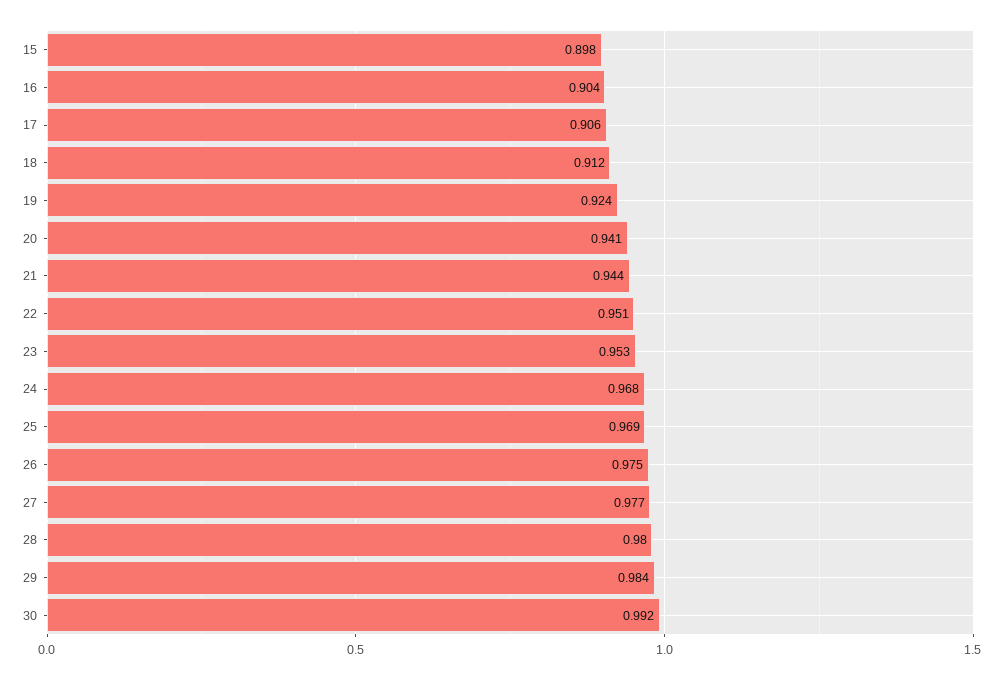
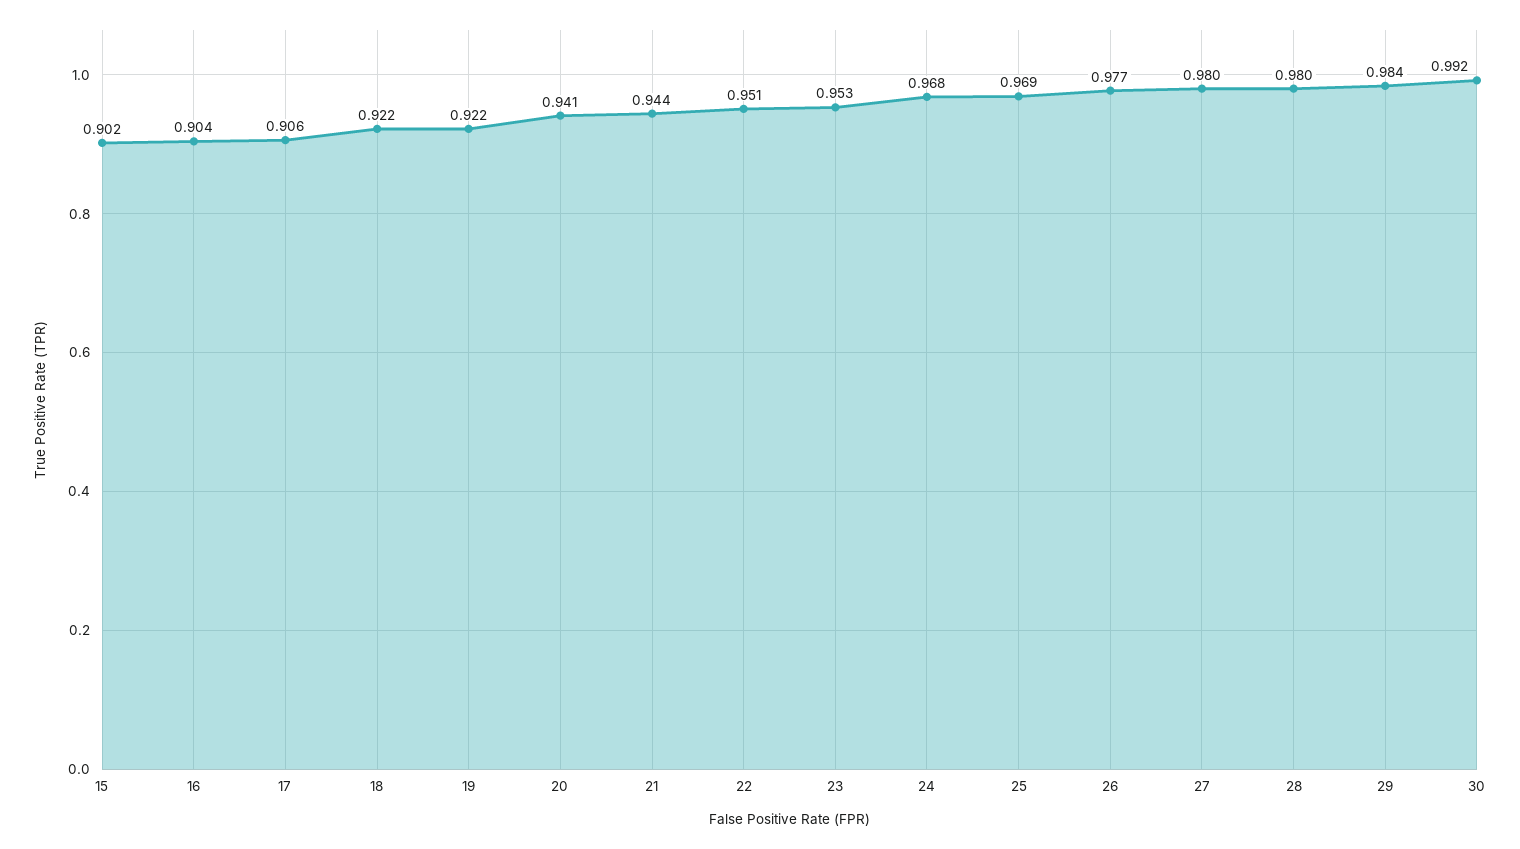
15: 0.898 -> 0.902
18: 0.912 -> 0.922
19: 0.924 -> 0.922
26: 0.975 -> 0.977
27: 0.977 -> 0.98

